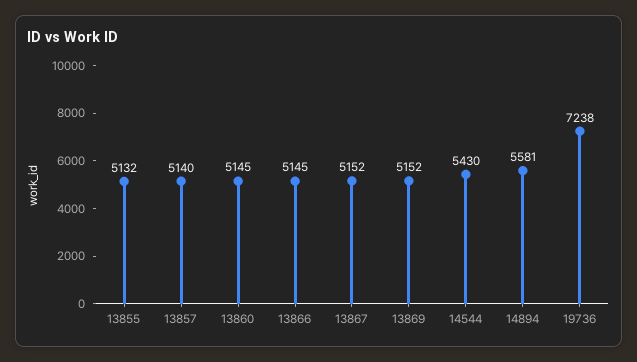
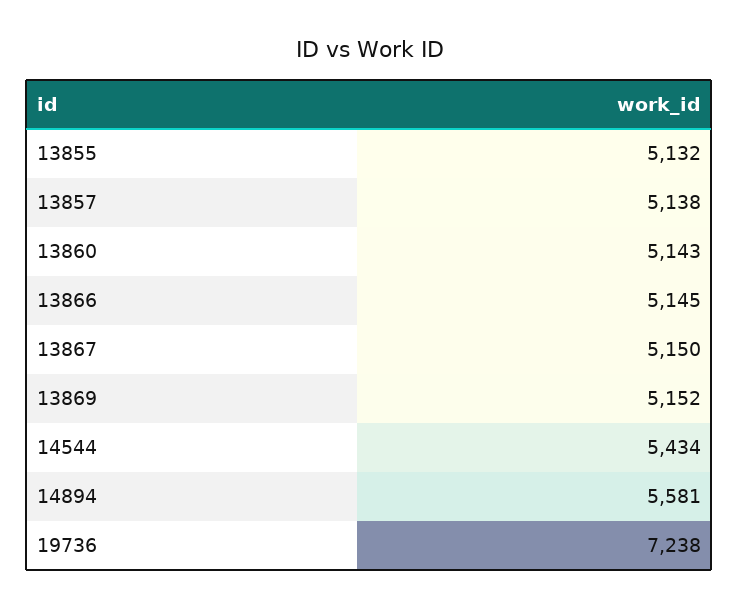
13857: 5140 -> 5138
13860: 5145 -> 5143
13867: 5152 -> 5150
14544: 5430 -> 5434

